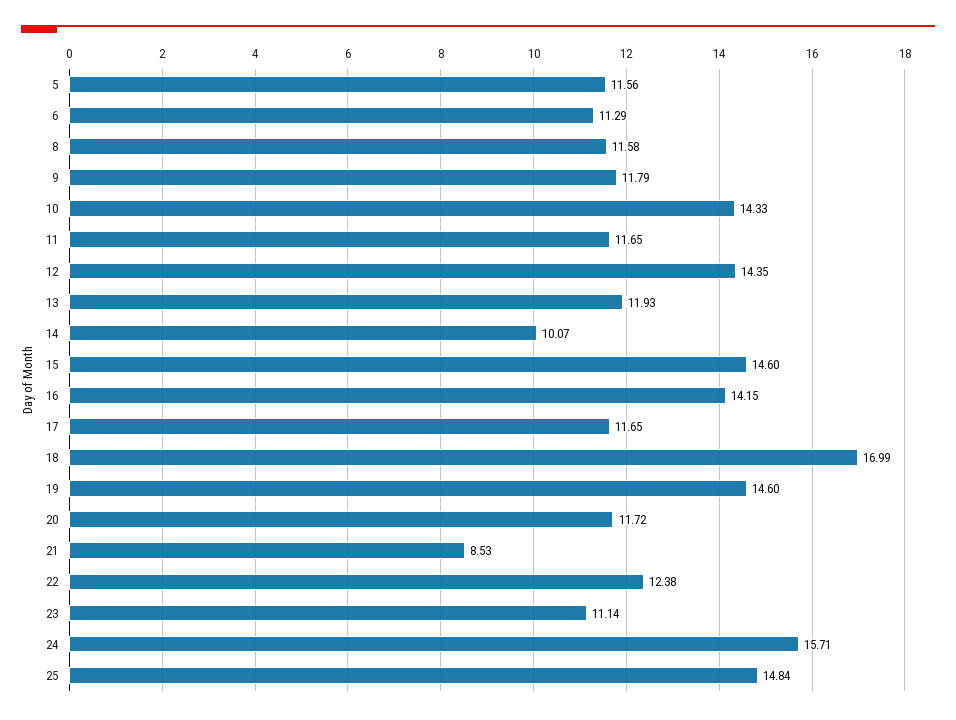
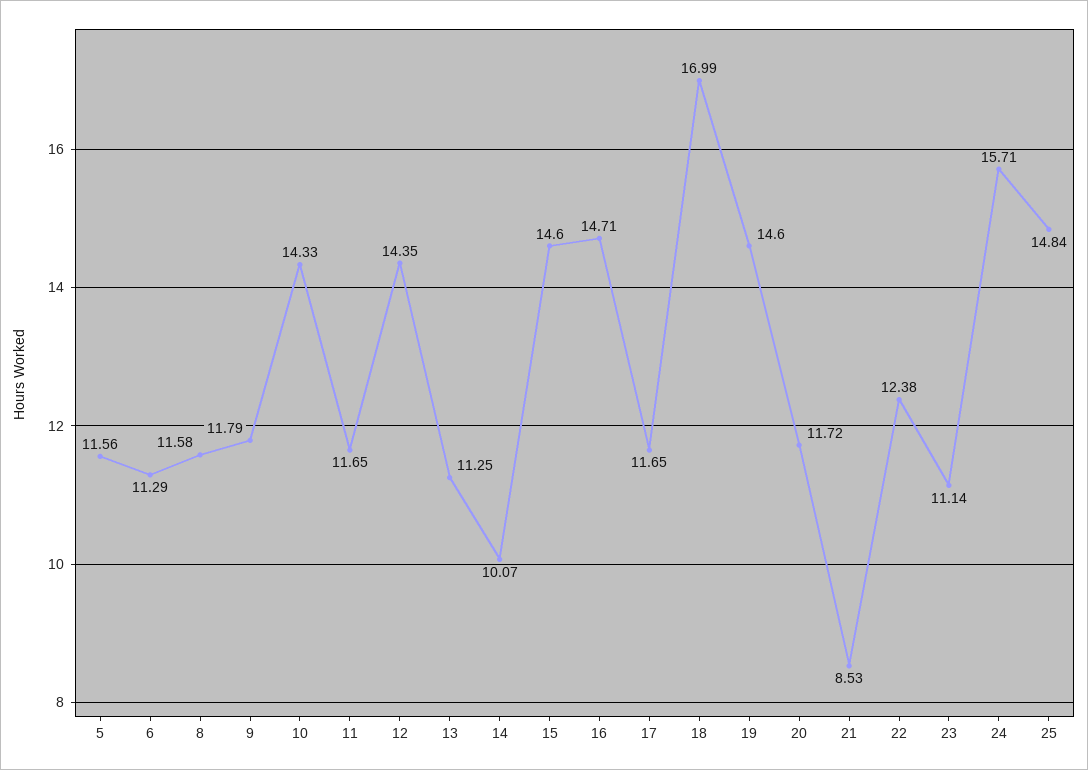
13: 11.93 -> 11.25
16: 14.15 -> 14.71

